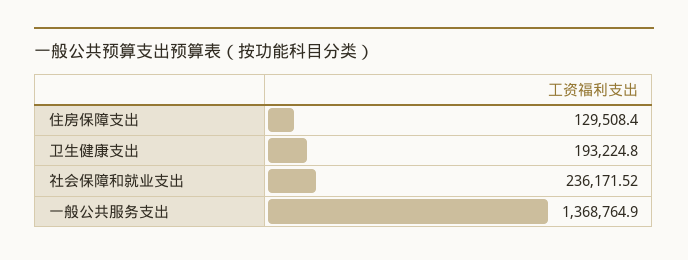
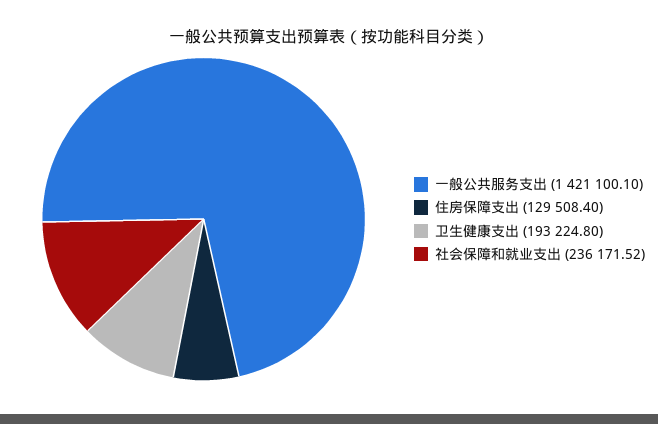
一般公共服务支出: 1368764.9 -> 1421100.1

